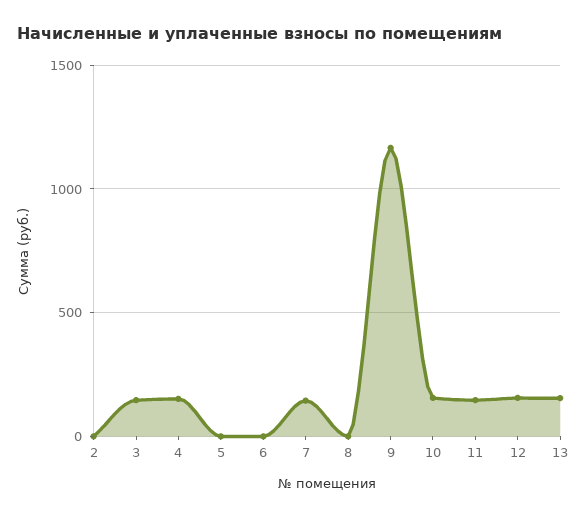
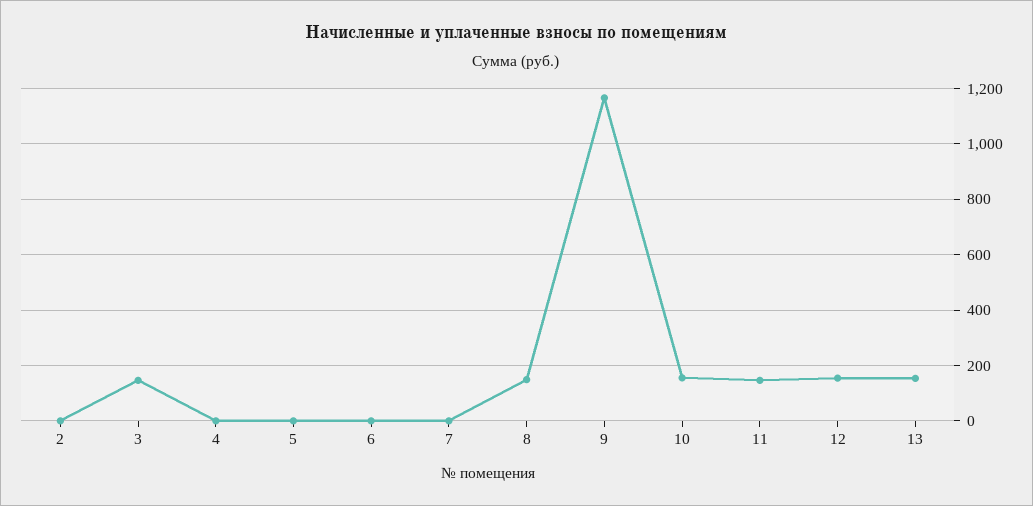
4: 150 -> 0
7: 150 -> 0
8: 0 -> 150

